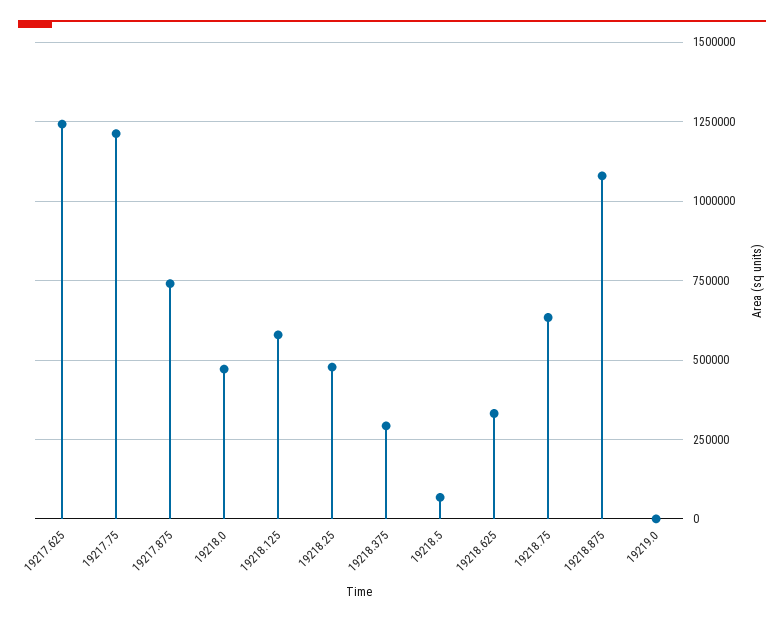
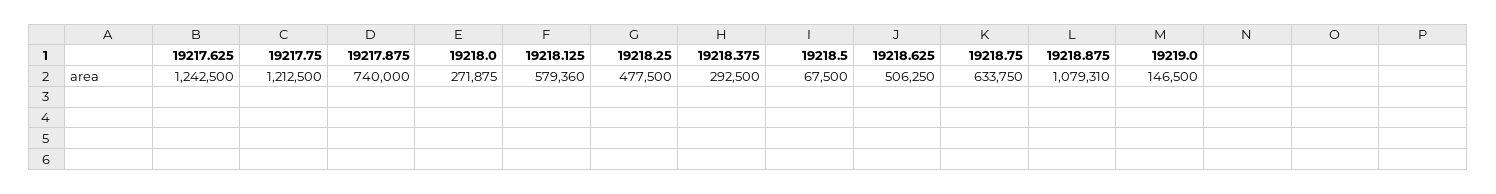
19218.0: 475000 -> 271875
19218.625: 325000 -> 506250
19219.0: 0 -> 146500

